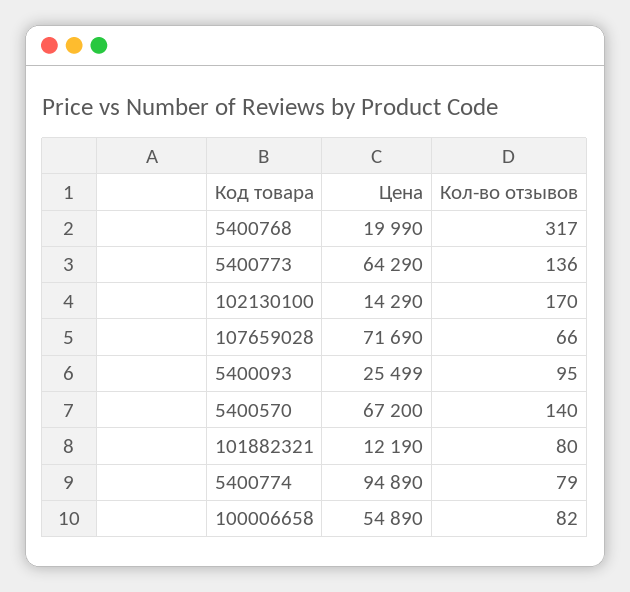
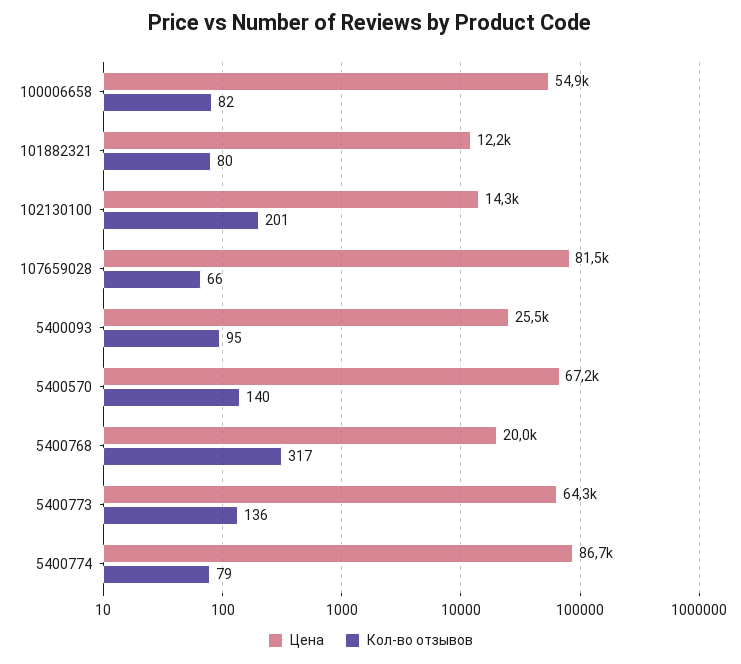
Кол-во отзывов, 102130100: 170 -> 201
Цена, 107659028: 71690 -> 81500
Цена, 5400774: 94890 -> 86700

